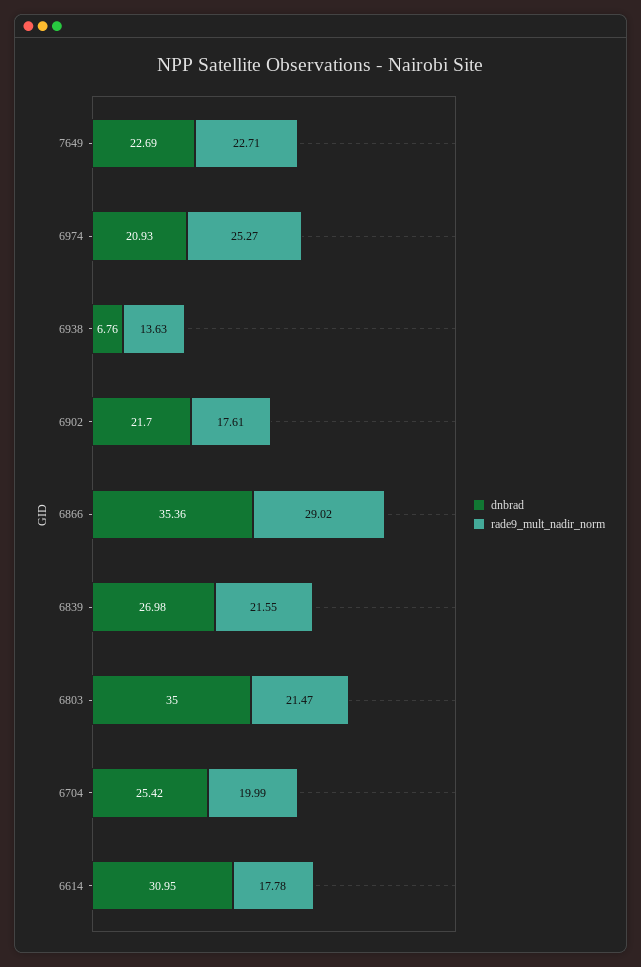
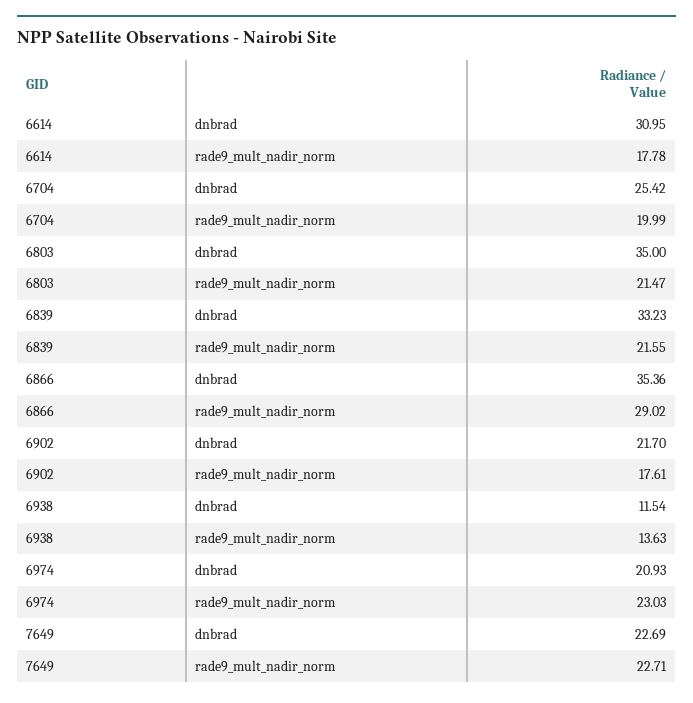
rade9_mult_nadir_norm, 6974: 25.27 -> 23.03
dnbrad, 6938: 6.76 -> 11.54
dnbrad, 6839: 26.98 -> 33.23

